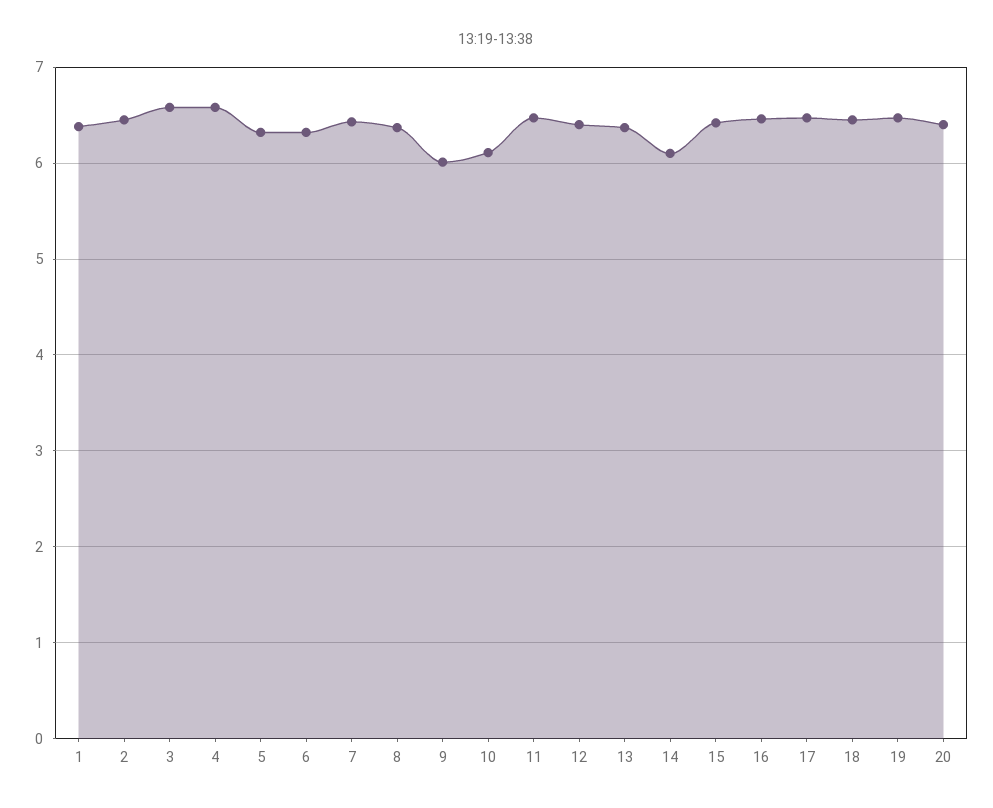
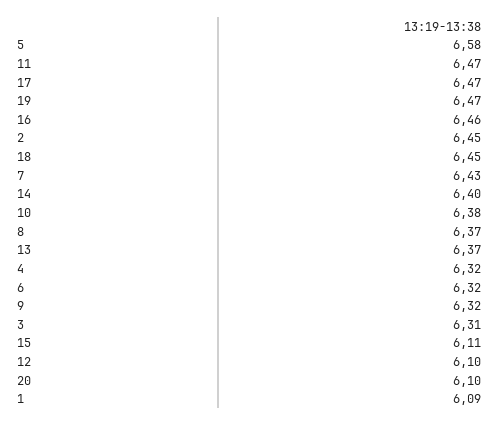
1: 6.4 -> 6.09
3: 6.6 -> 6.31
4: 6.6 -> 6.32
5: 6.3 -> 6.58
9: 6 -> 6.32
10: 6.1 -> 6.38
12: 6.4 -> 6.1
14: 6.1 -> 6.4
15: 6.4 -> 6.11
20: 6.4 -> 6.1

